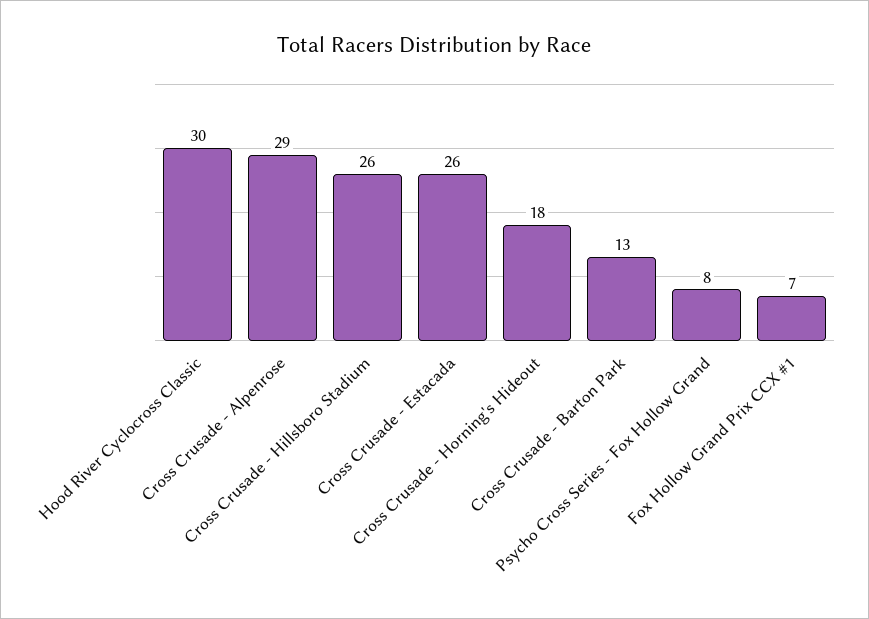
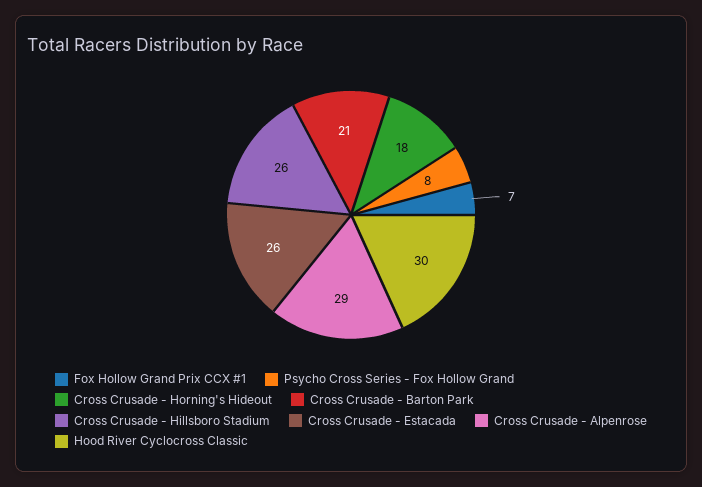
Cross Crusade - Barton Park: 13 -> 21

